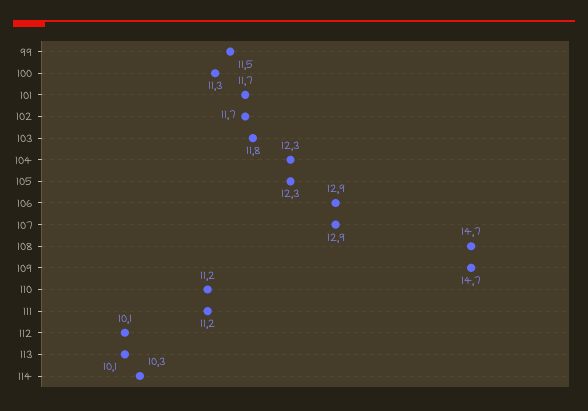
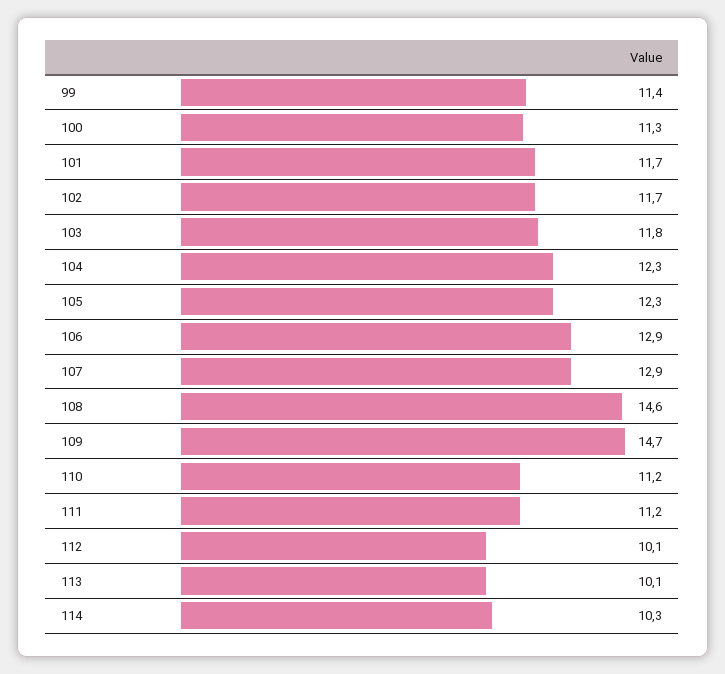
99: 11.5 -> 11.4
108: 14.7 -> 14.6

